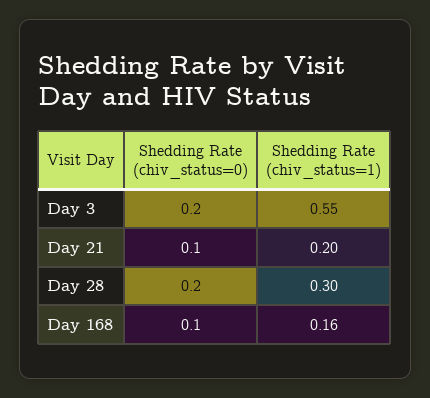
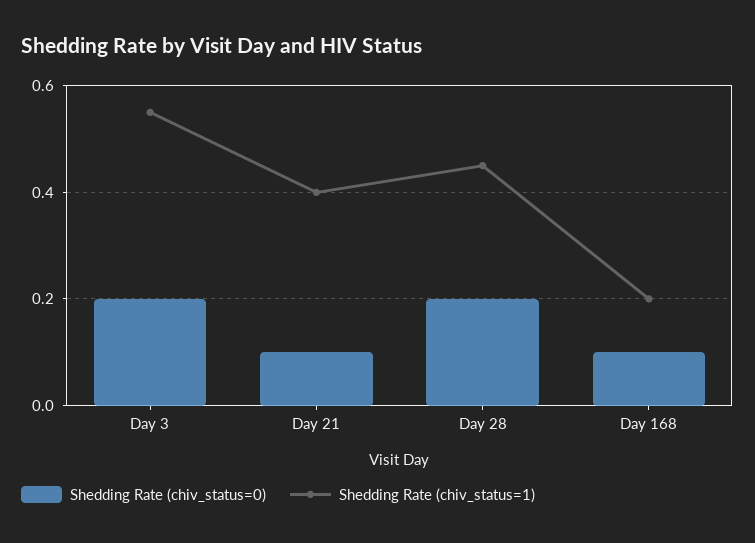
Shedding Rate (chiv_status=1), Day 21: 0.2 -> 0.4
Shedding Rate (chiv_status=1), Day 28: 0.3 -> 0.45
Shedding Rate (chiv_status=1), Day 168: 0.16 -> 0.2

